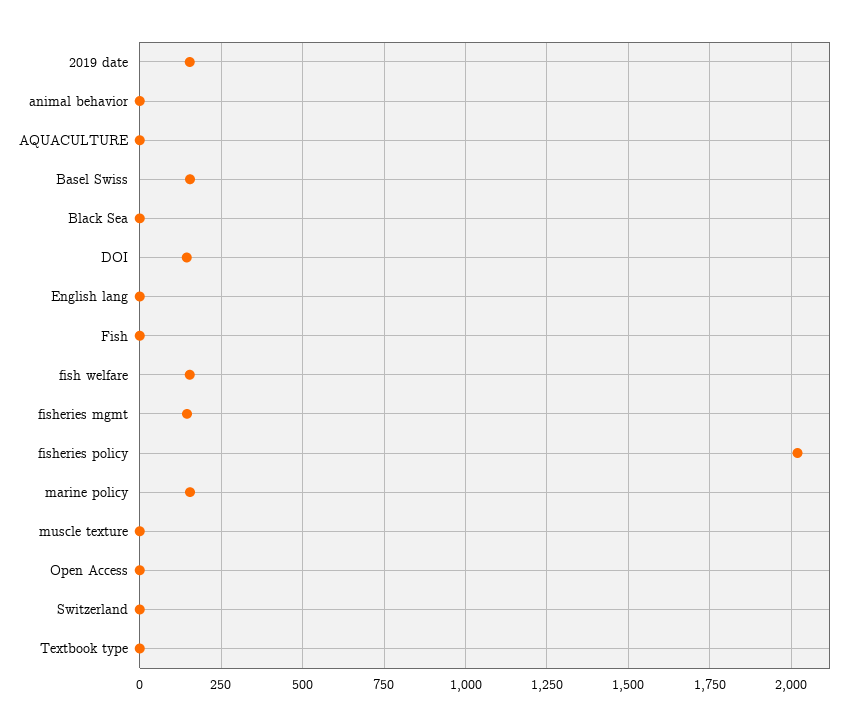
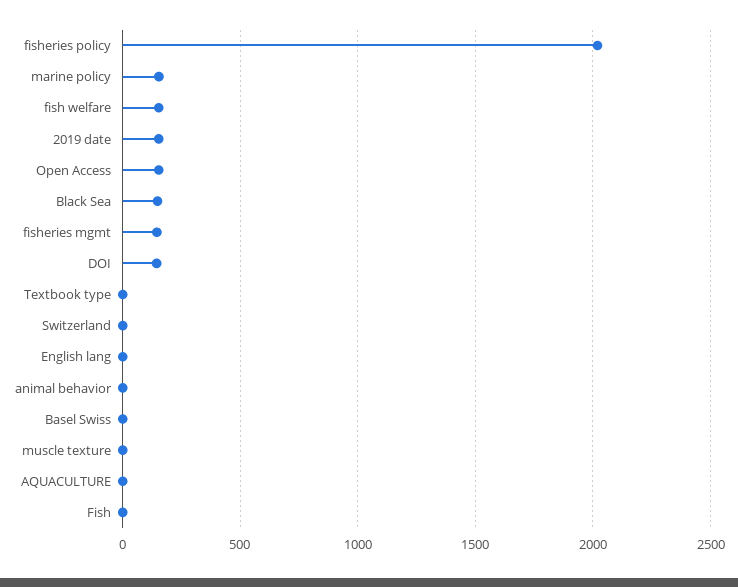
Basel Swiss: 150 -> 0
Black Sea: 0 -> 150
Open Access: 0 -> 150

